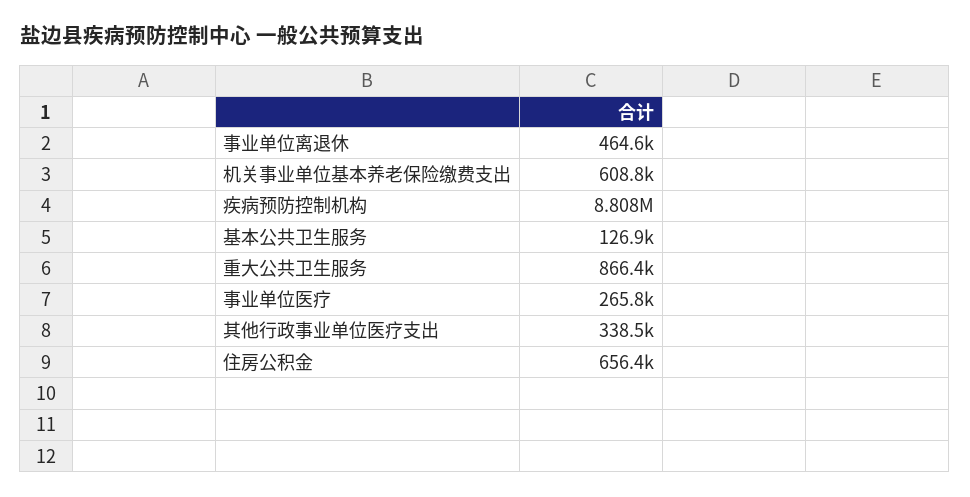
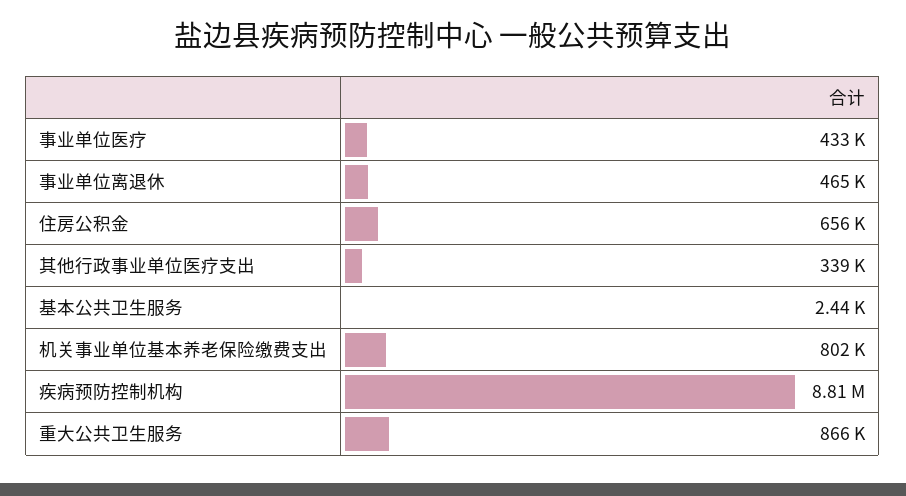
机关事业单位基本养老保险缴费支出: 608800 -> 802000
基本公共卫生服务: 126900 -> 2440
事业单位医疗: 265800 -> 433000

